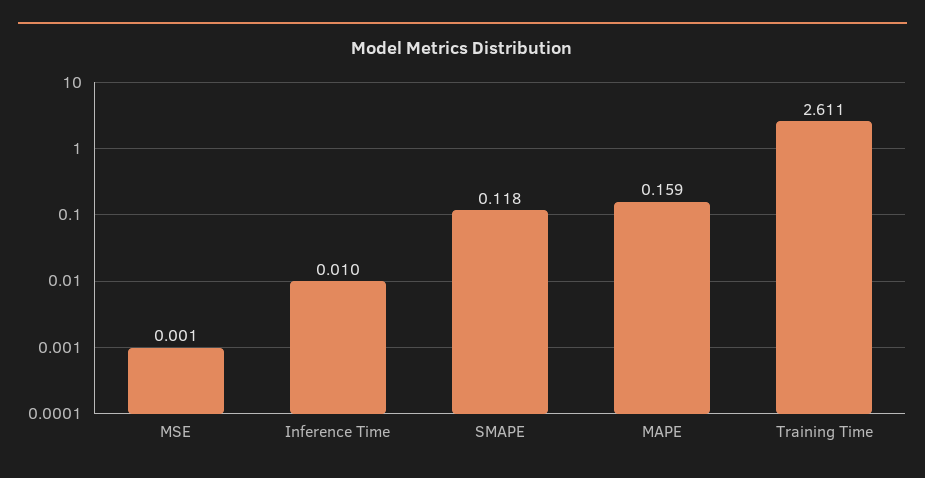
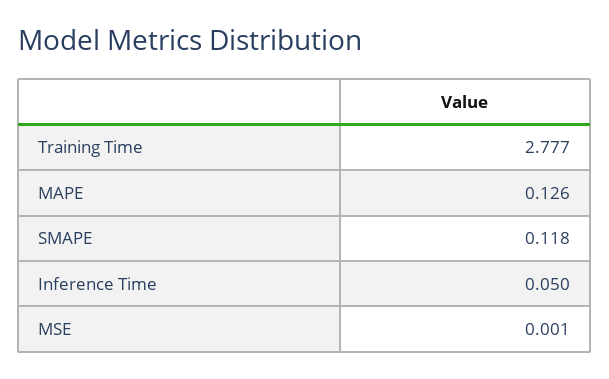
Inference Time: 0.01 -> 0.05
MAPE: 0.159 -> 0.126
Training Time: 2.611 -> 2.777

